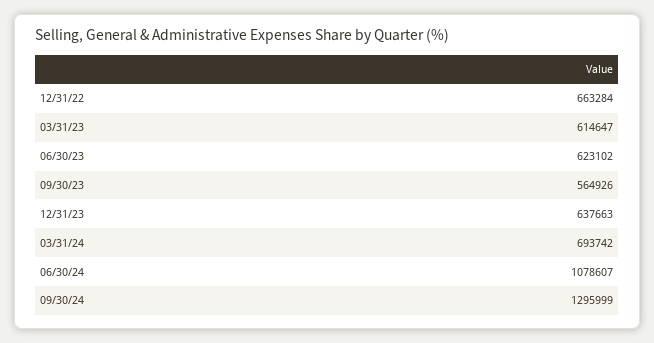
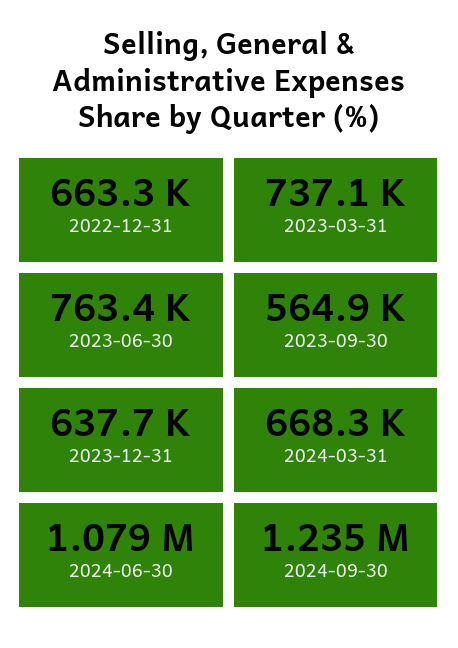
03/31/23: 614647 -> 737100
06/30/23: 623102 -> 763400
03/31/24: 693742 -> 668300
09/30/24: 1295999 -> 1235000

